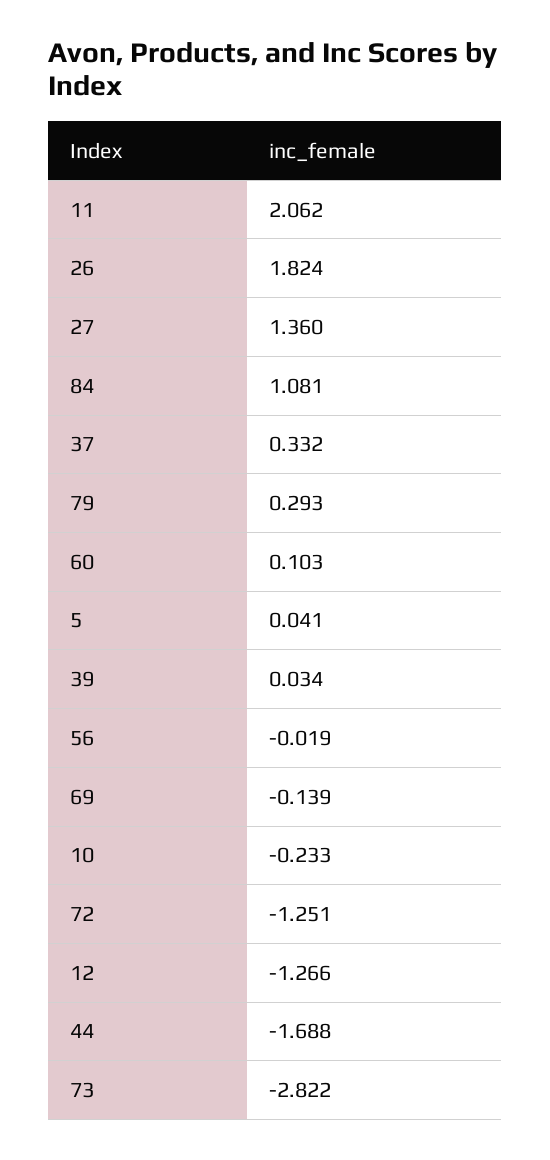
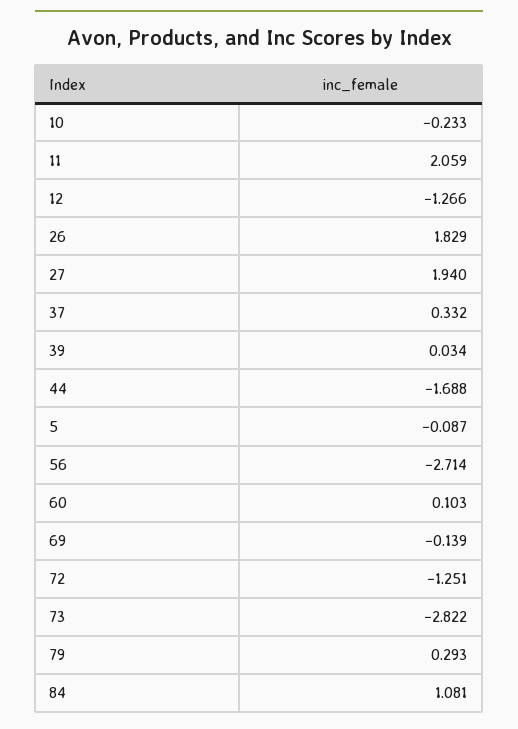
11: 2.062 -> 2.059
26: 1.824 -> 1.829
27: 1.36 -> 1.94
5: 0.041 -> -0.087
56: -0.019 -> -2.714

